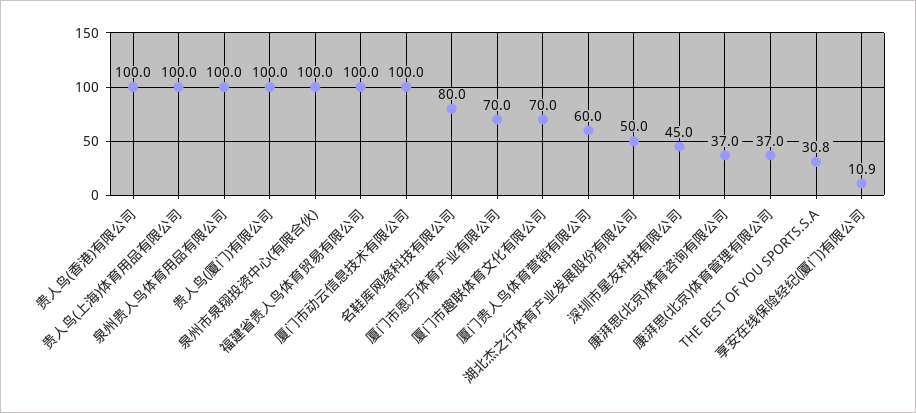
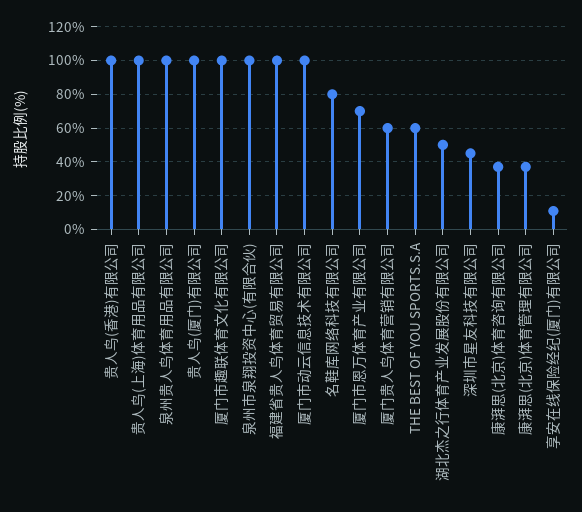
厦门市趣联体育文化有限公司: 70 -> 100
THE BEST OF YOU SPORTS.S.A: 30.8 -> 60

